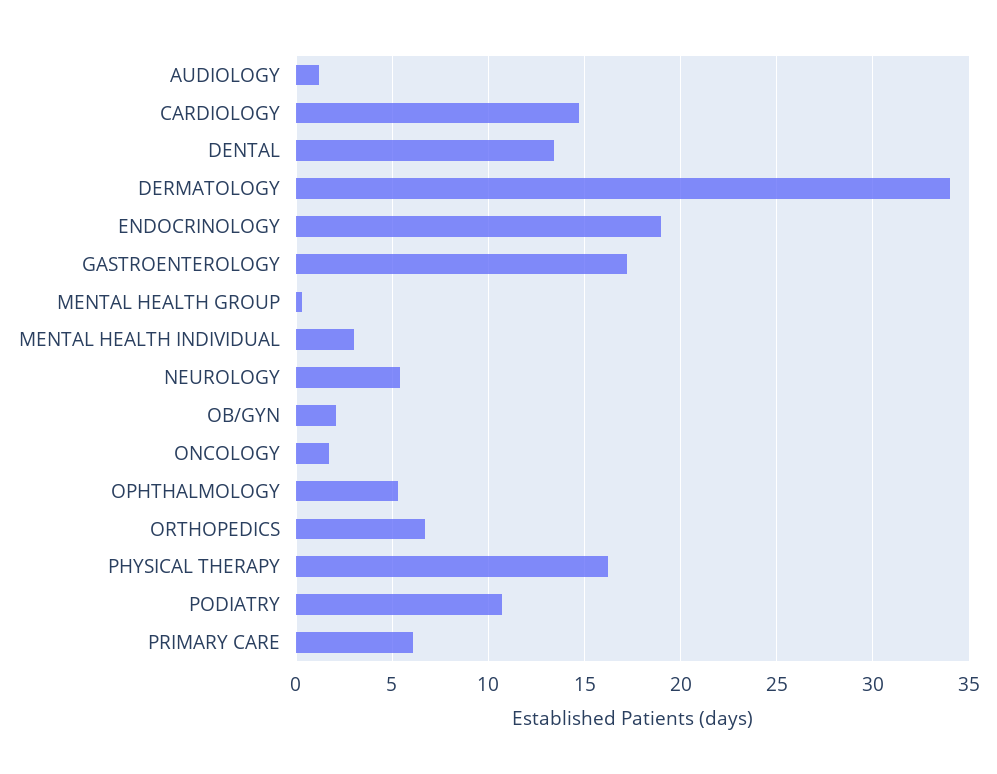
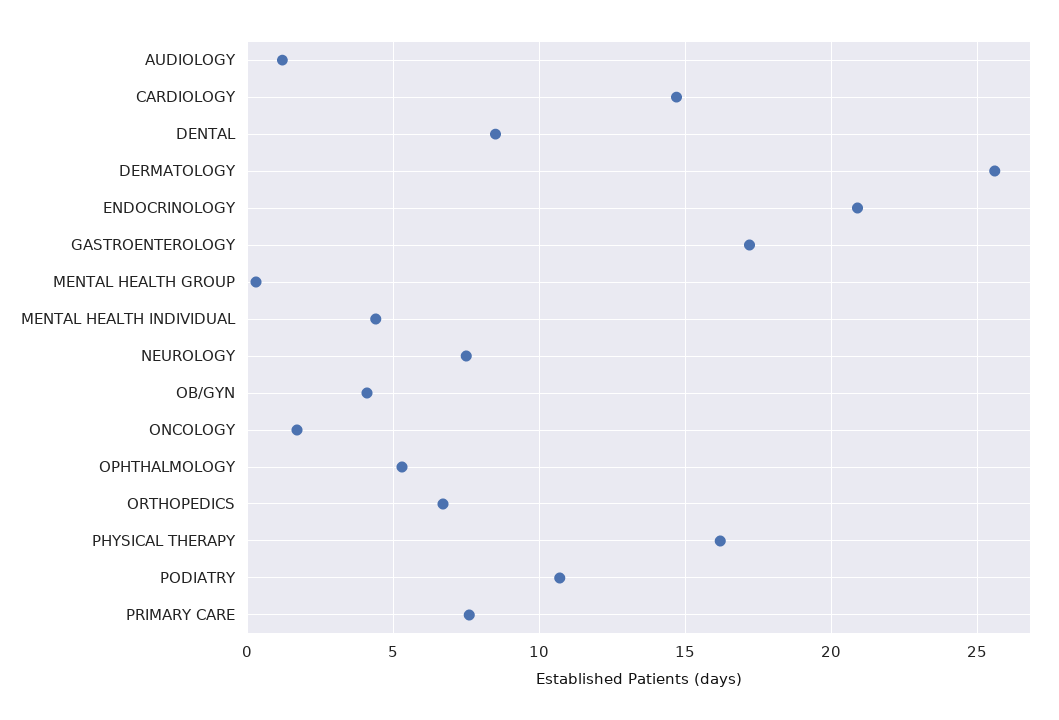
DENTAL: 13.5 -> 8.5
DERMATOLOGY: 34 -> 25.5
ENDOCRINOLOGY: 19 -> 21
MENTAL HEALTH INDIVIDUAL: 3 -> 4.5
NEUROLOGY: 5.5 -> 7.5
OB/GYN: 2 -> 4
PRIMARY CARE: 6 -> 7.5

